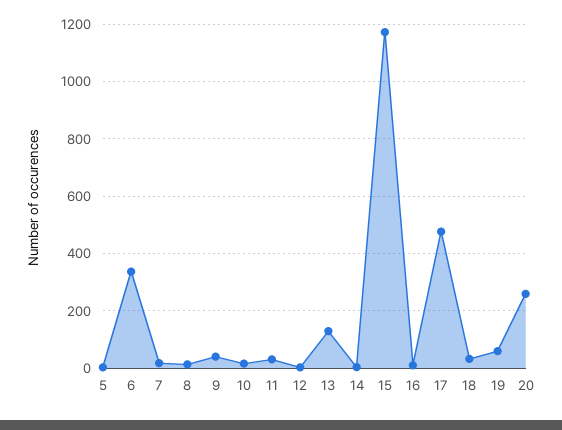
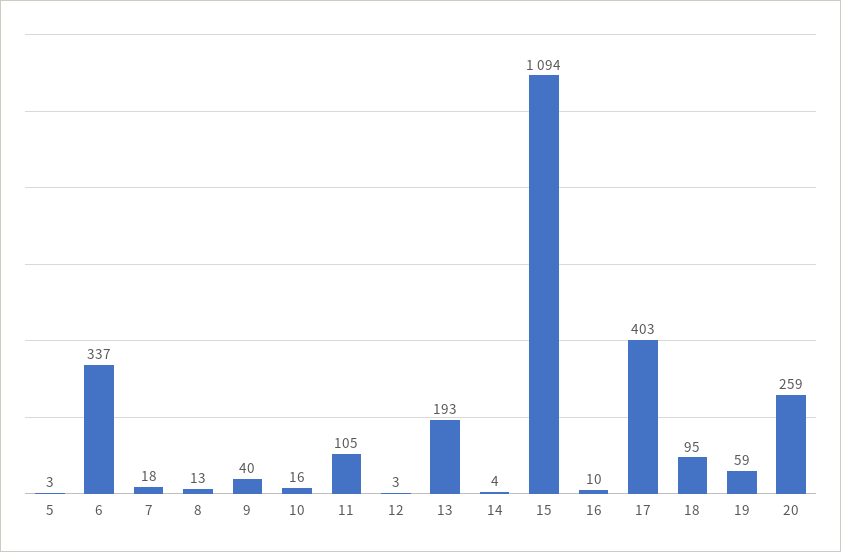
11: 25 -> 105
13: 125 -> 193
15: 1175 -> 1094
17: 475 -> 403
18: 25 -> 95

